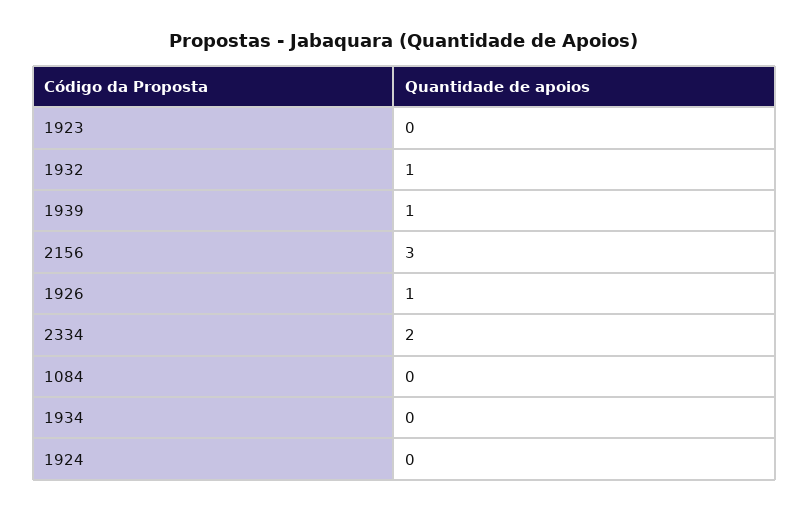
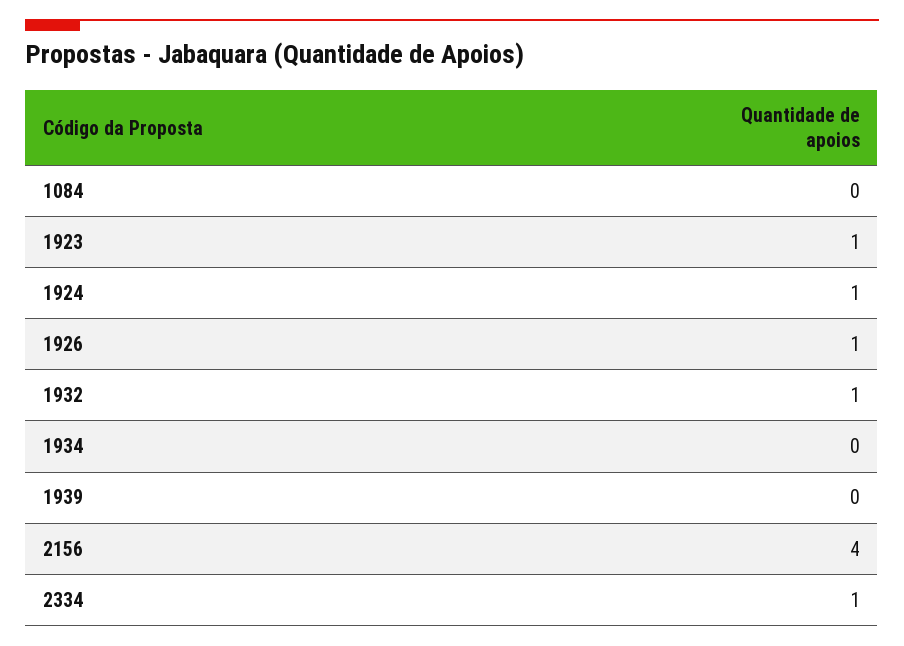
1923: 0 -> 1
1939: 1 -> 0
2156: 3 -> 4
2334: 2 -> 1
1924: 0 -> 1

